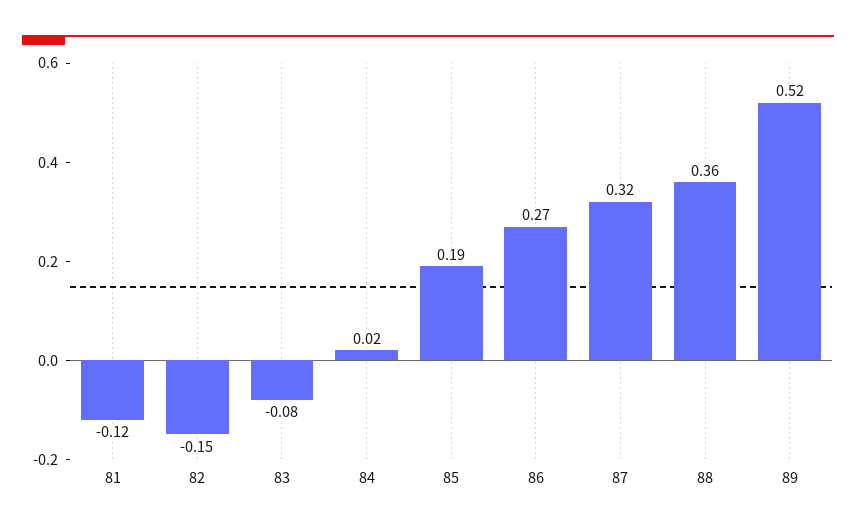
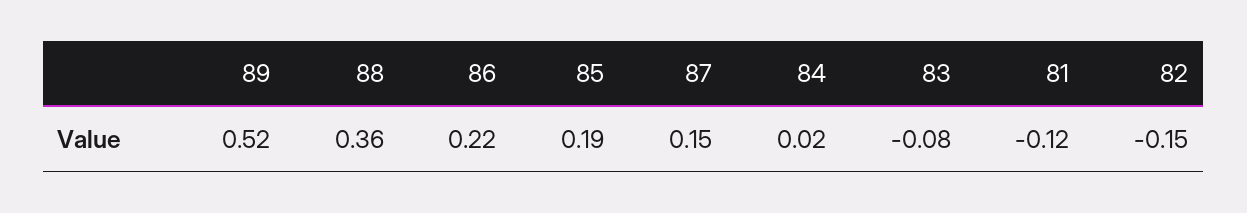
86: 0.27 -> 0.22
87: 0.32 -> 0.15

